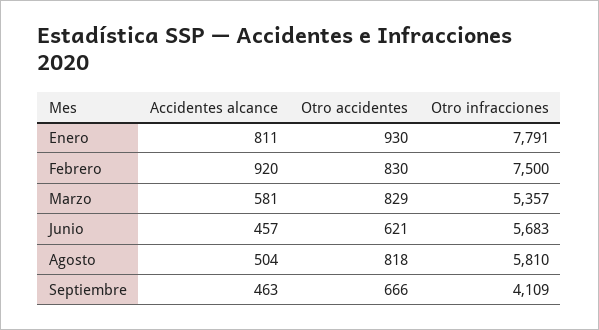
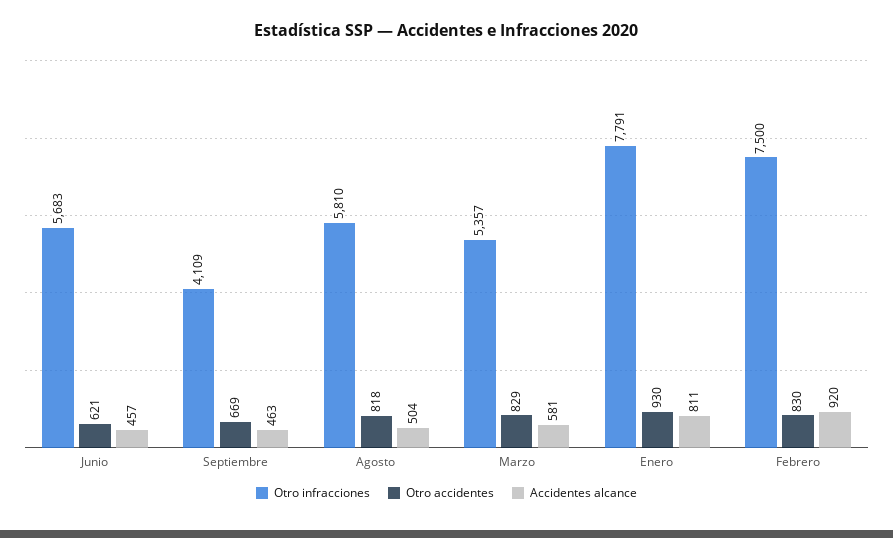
Otro accidentes, Septiembre: 666 -> 669

